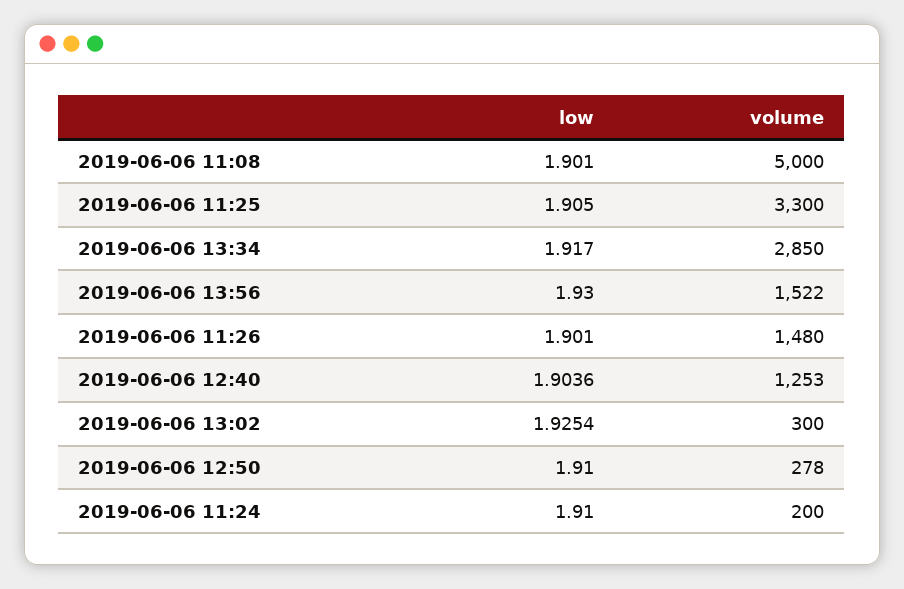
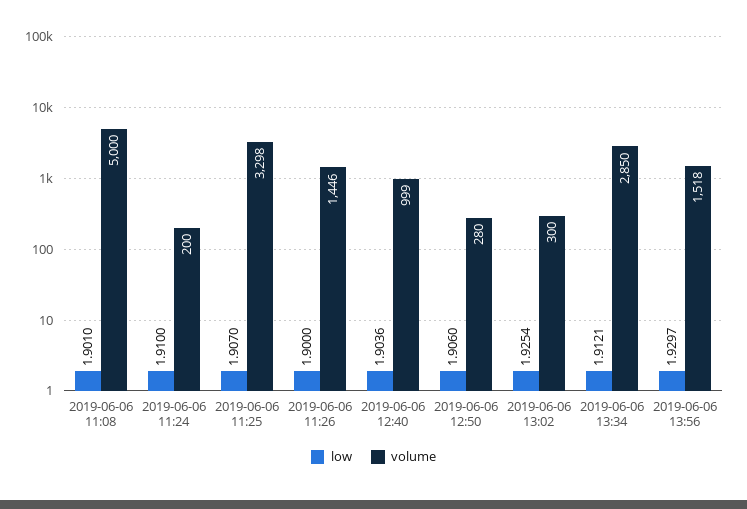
low, 2019-06-06 11:25: 1.905 -> 1.907
volume, 2019-06-06 11:25: 3300 -> 3298
low, 2019-06-06 13:34: 1.917 -> 1.9121
low, 2019-06-06 13:56: 1.93 -> 1.9297
volume, 2019-06-06 13:56: 1522 -> 1518
low, 2019-06-06 11:26: 1.901 -> 1.9
volume, 2019-06-06 11:26: 1480 -> 1446
volume, 2019-06-06 12:40: 1253 -> 999
low, 2019-06-06 12:50: 1.91 -> 1.906
volume, 2019-06-06 12:50: 278 -> 280

